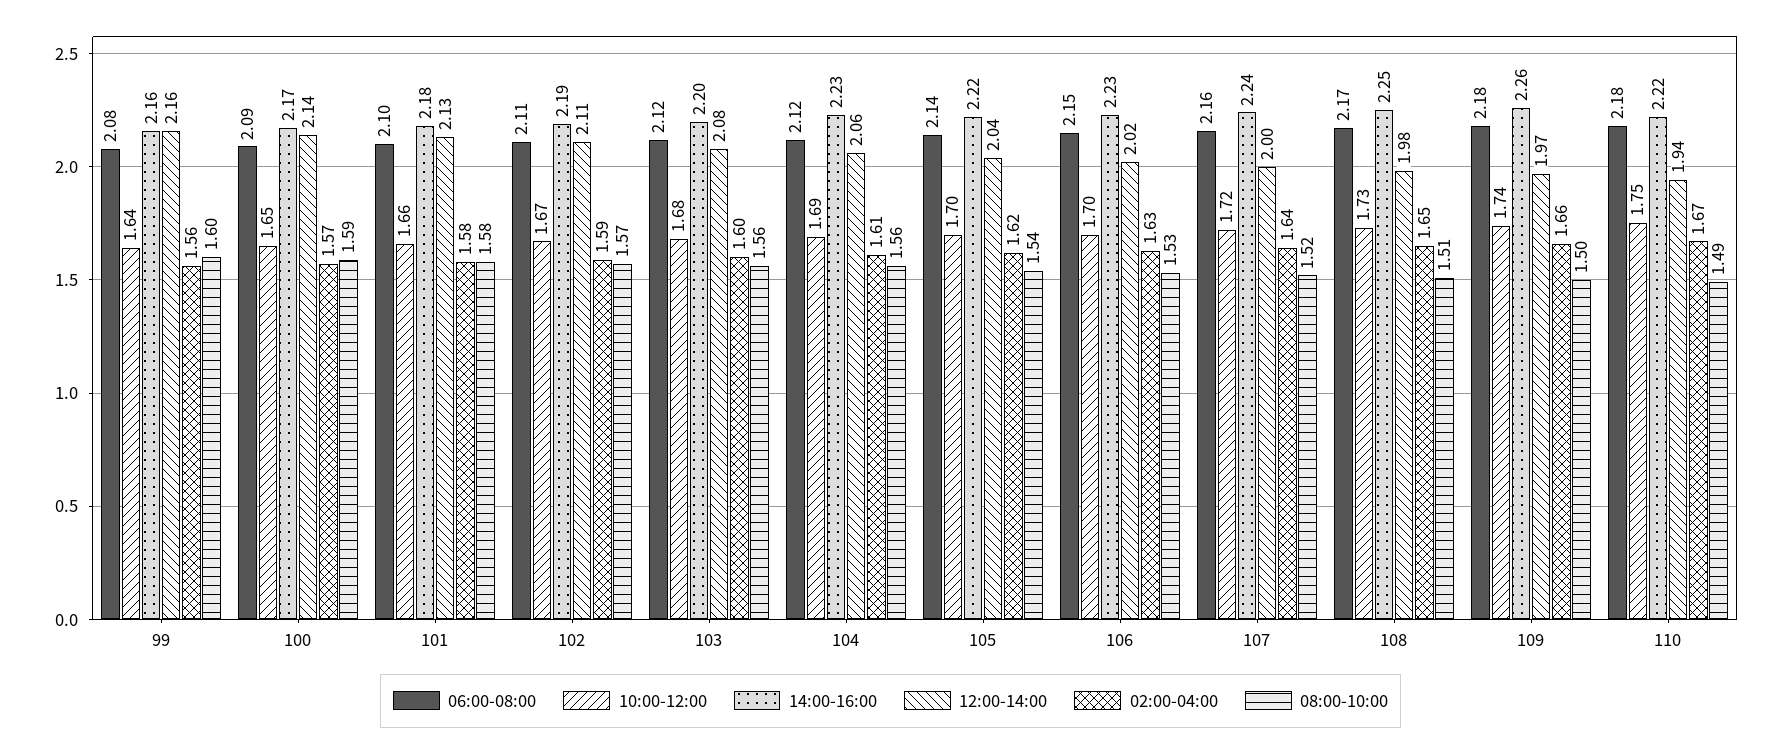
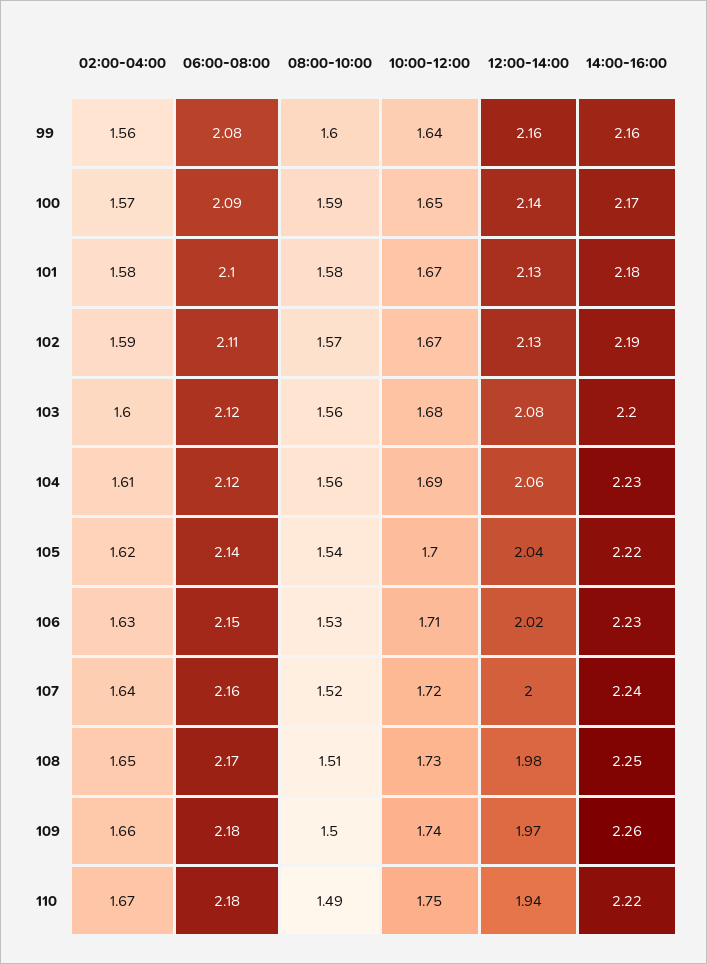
10:00-12:00, 101: 1.66 -> 1.67
12:00-14:00, 102: 2.11 -> 2.13
10:00-12:00, 106: 1.7 -> 1.71

